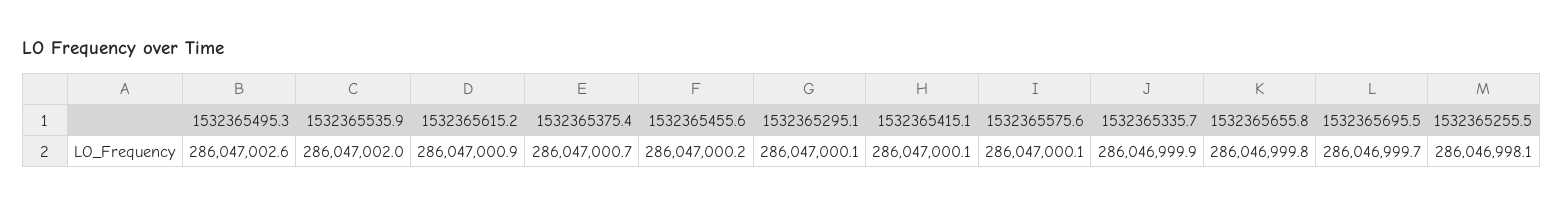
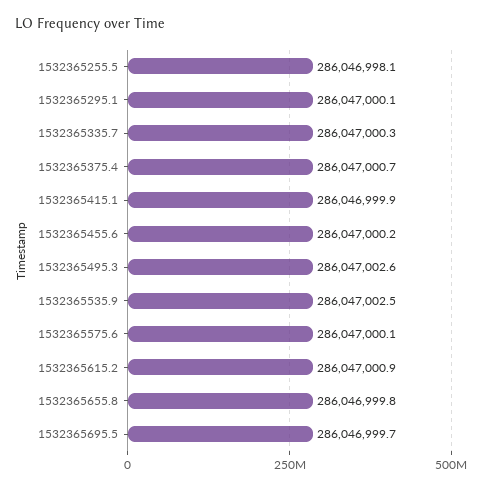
1532365535.9: 286047002 -> 286047002.5
1532365415.1: 286047000.1 -> 286046999.9
1532365335.7: 286046999.9 -> 286047000.3

